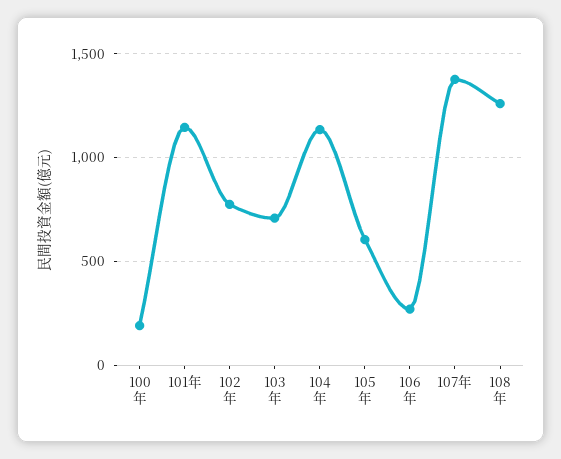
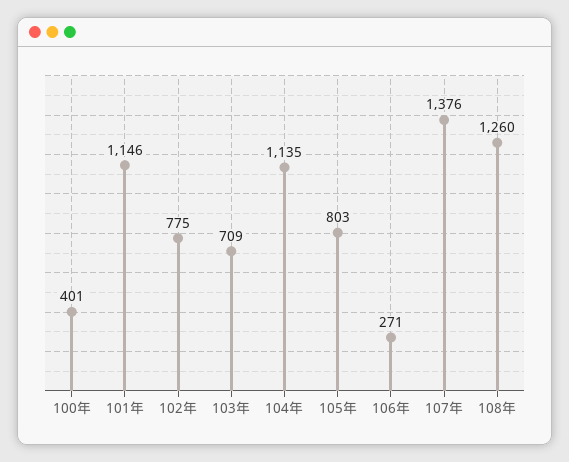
100年: 200 -> 401
105年: 600 -> 803

